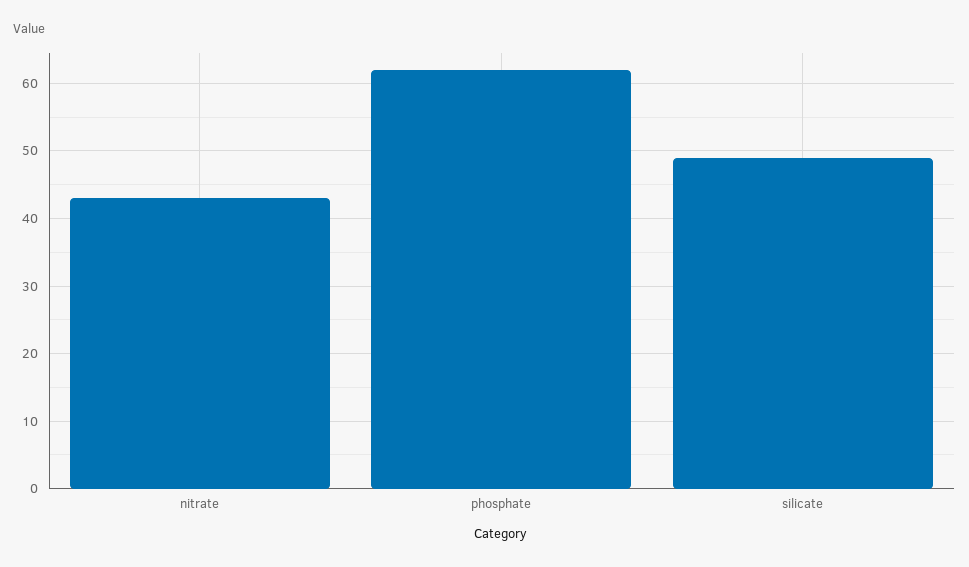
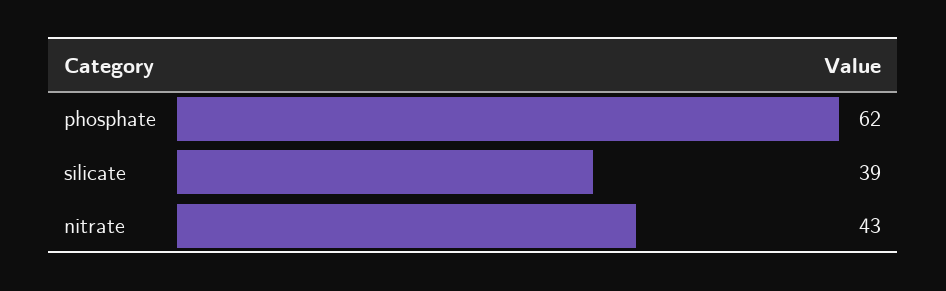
silicate: 49 -> 39

